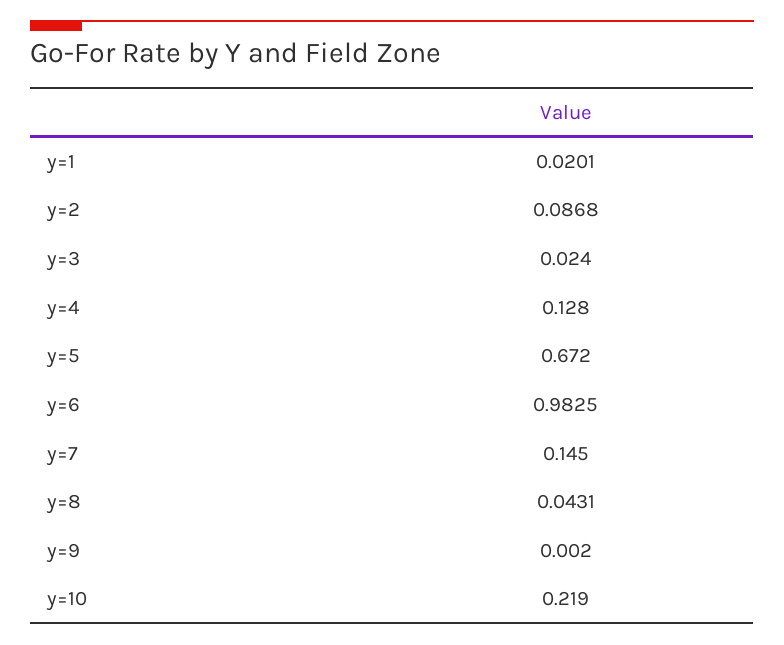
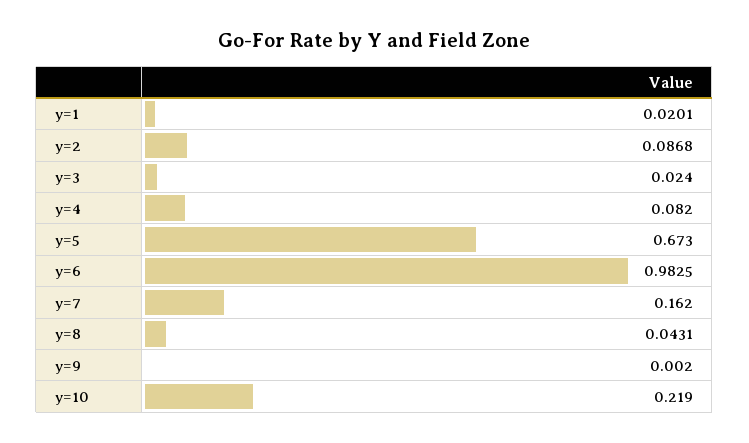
y=4: 0.128 -> 0.082
y=5: 0.672 -> 0.673
y=7: 0.145 -> 0.162

